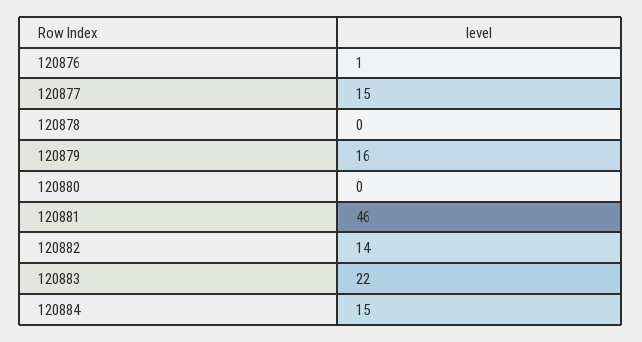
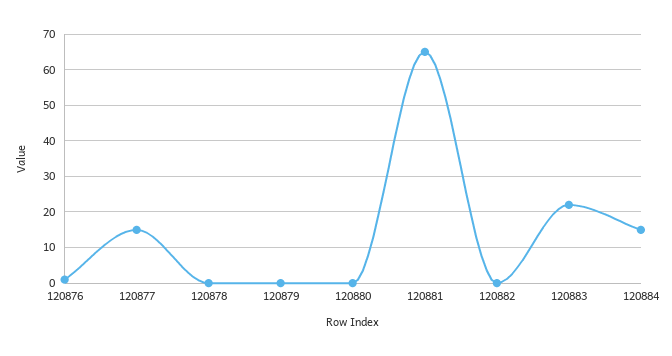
120879: 16 -> 0
120881: 46 -> 65
120882: 14 -> 0

